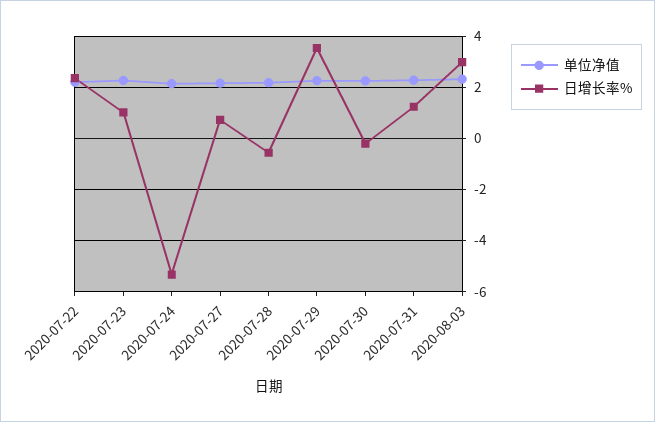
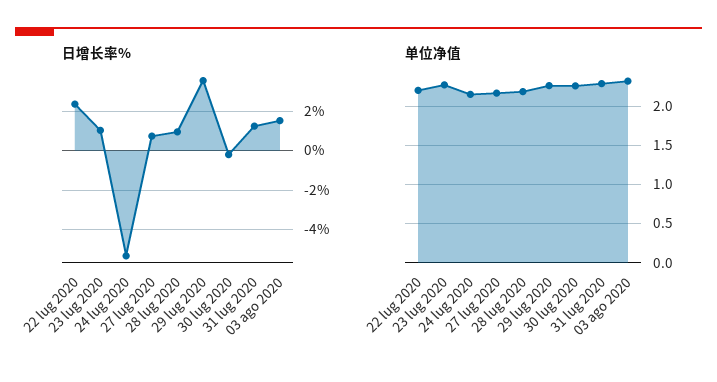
日增长率%, 2020-07-28: -0.5 -> 1
日增长率%, 2020-08-03: 3 -> 1.5

